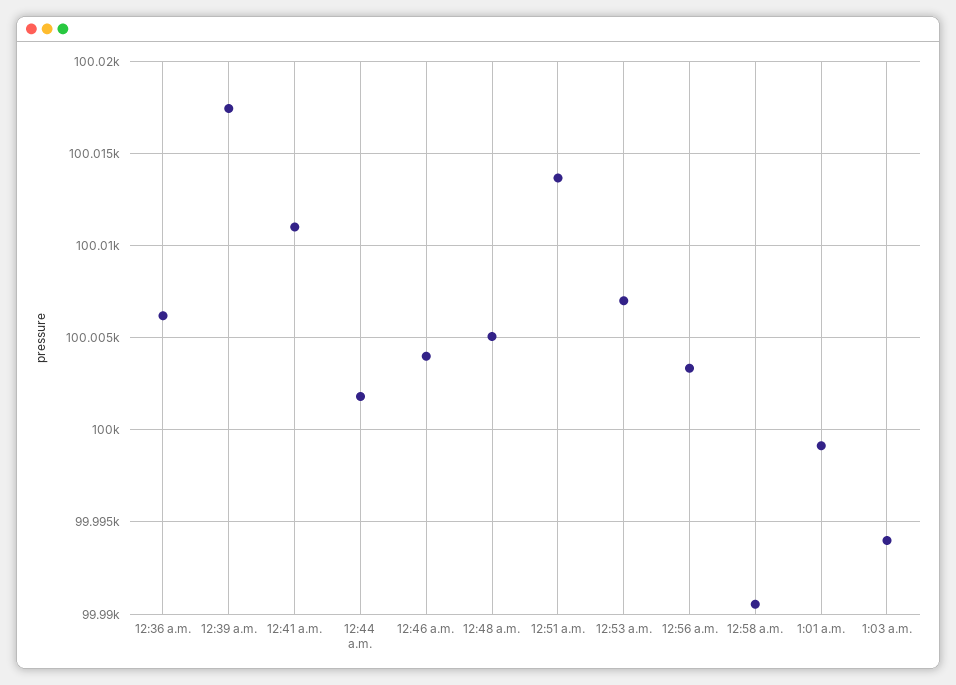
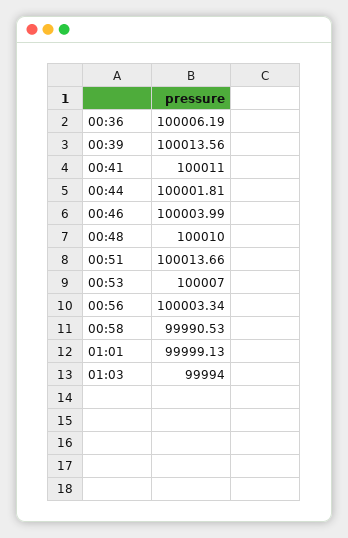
12:39 a.m.: 100017.5 -> 100013.56
12:48 a.m.: 100005 -> 100010

